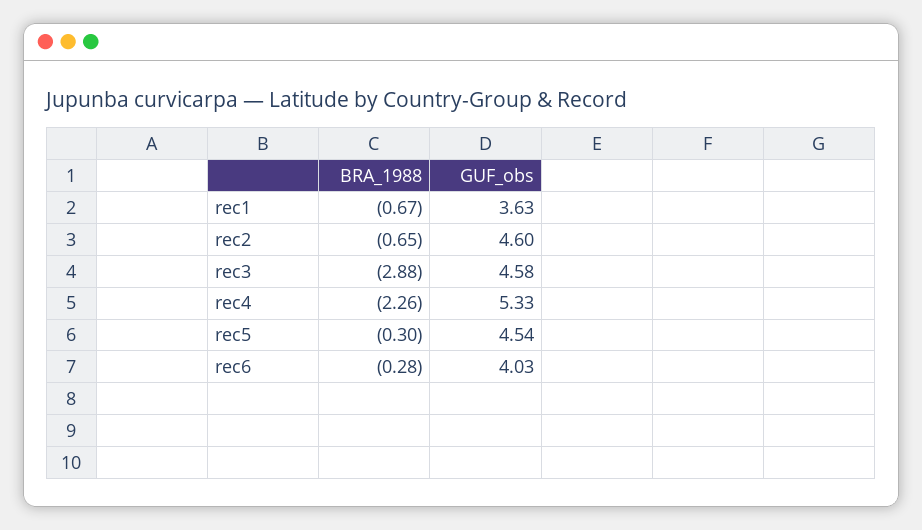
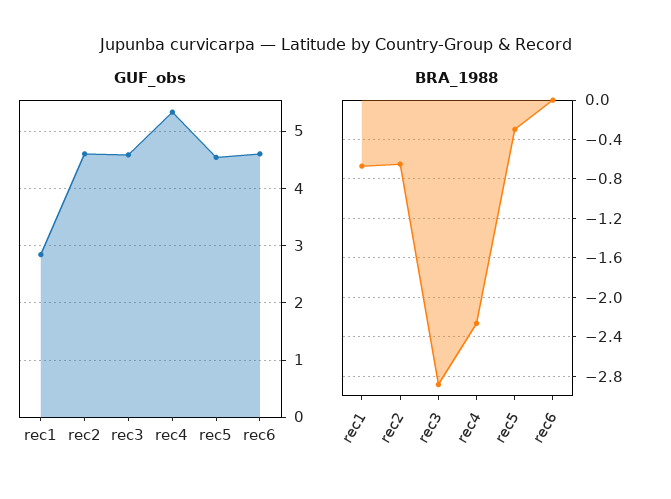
GUF_obs, rec1: 3.63 -> 2.8
BRA_1988, rec6: -0.28 -> 0
GUF_obs, rec6: 4.03 -> 4.6

